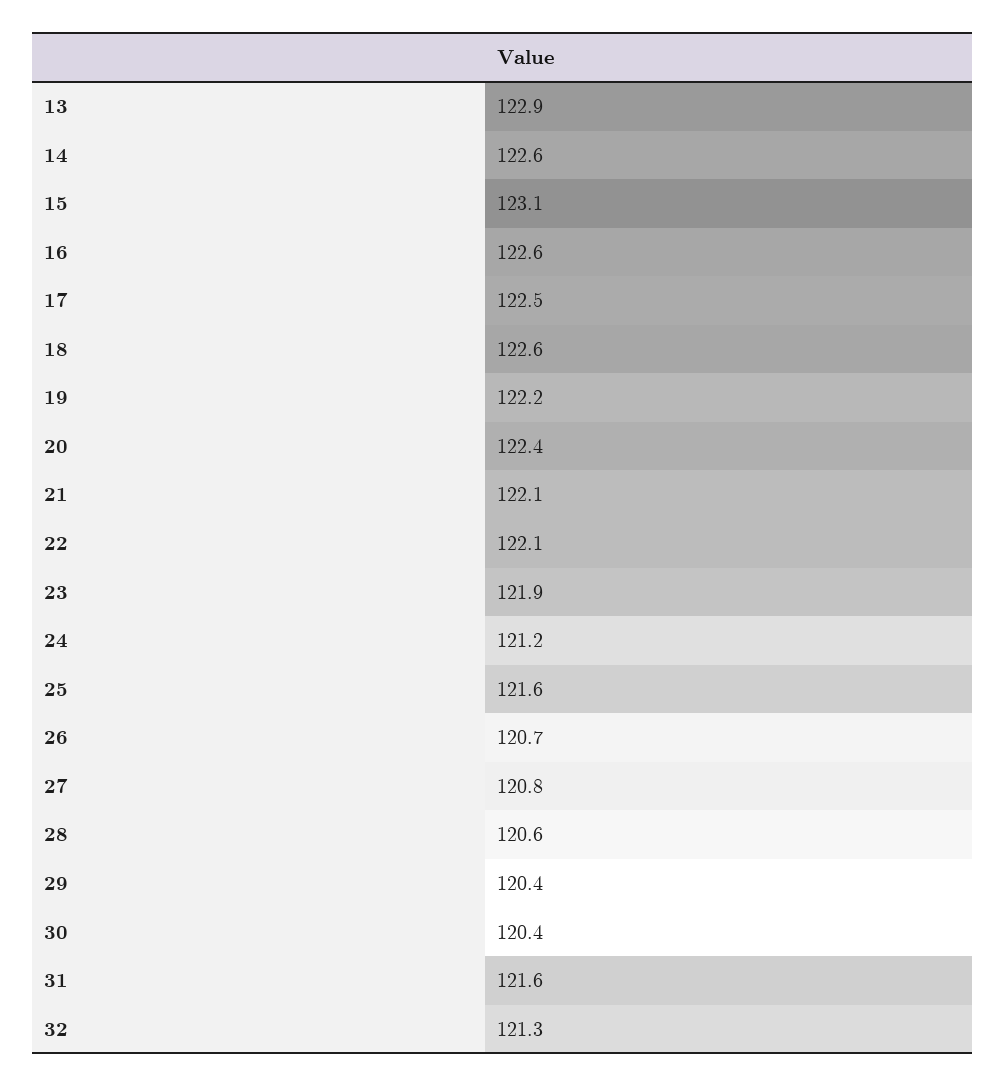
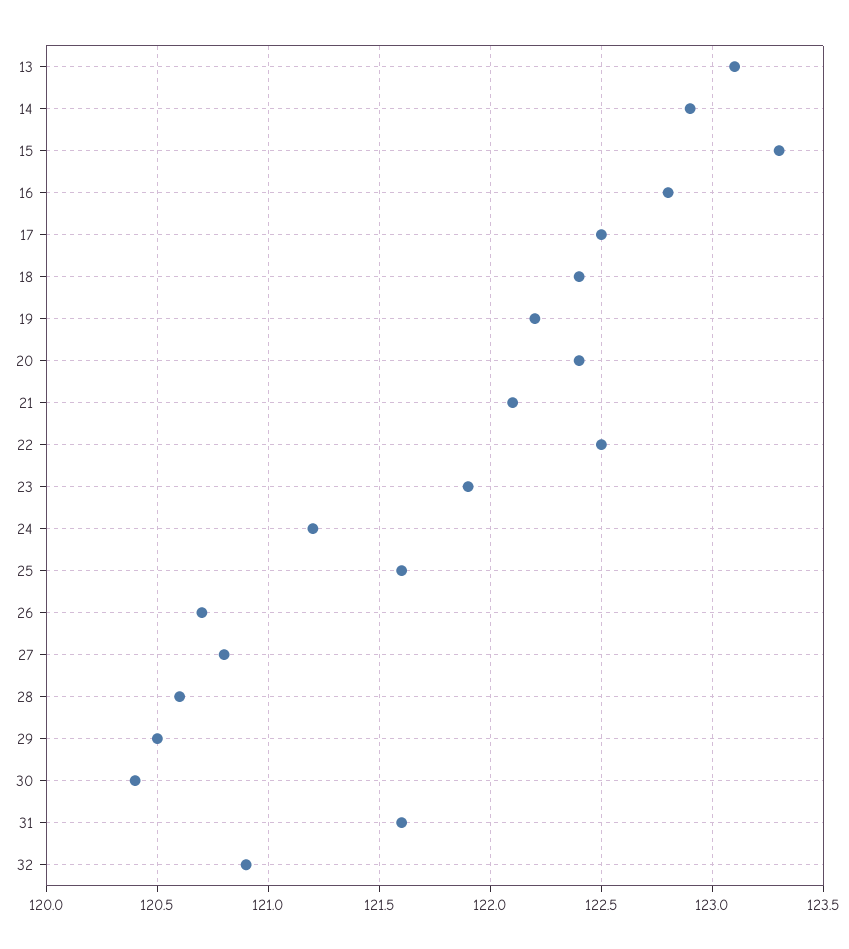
13: 122.9 -> 123.1
14: 122.6 -> 122.9
15: 123.1 -> 123.3
16: 122.6 -> 122.8
18: 122.6 -> 122.4
22: 122.1 -> 122.5
29: 120.4 -> 120.5
32: 121.3 -> 120.9

